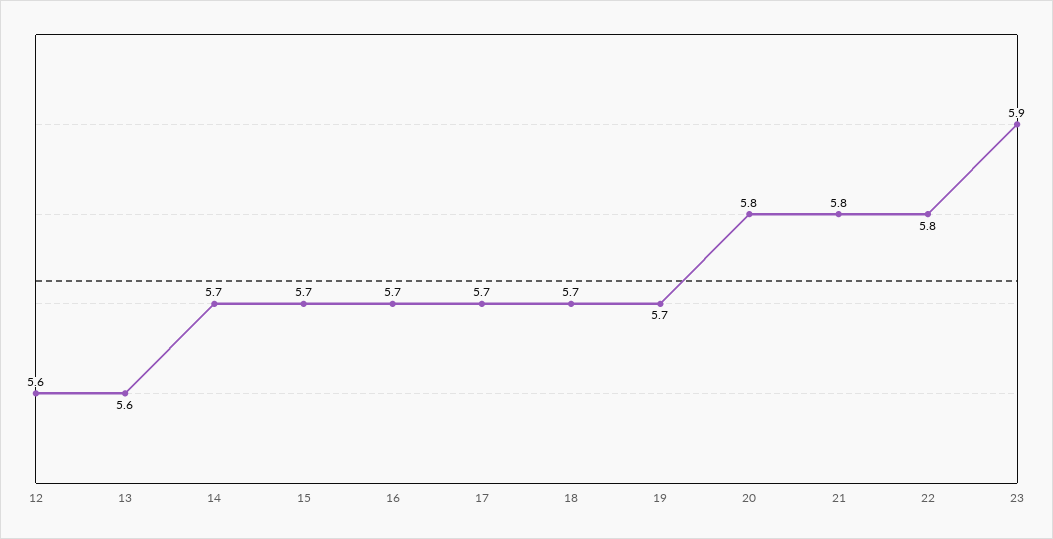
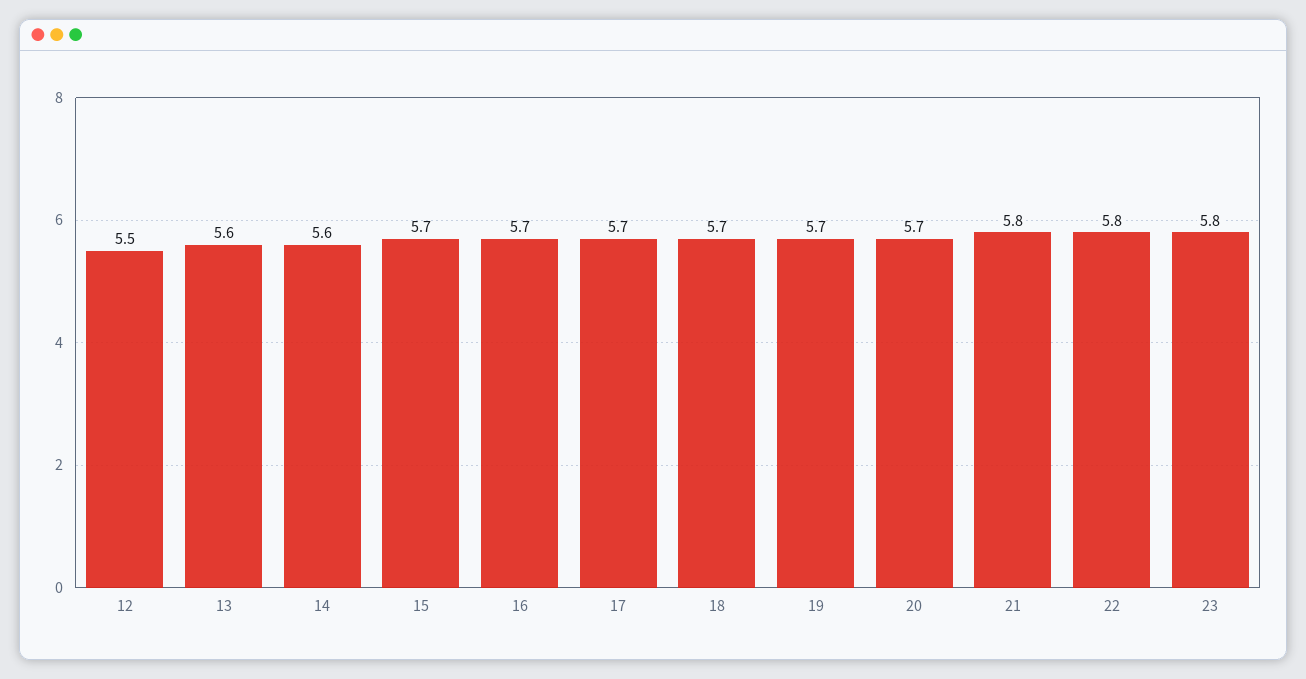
12: 5.6 -> 5.5
14: 5.7 -> 5.6
20: 5.8 -> 5.7
23: 5.9 -> 5.8

